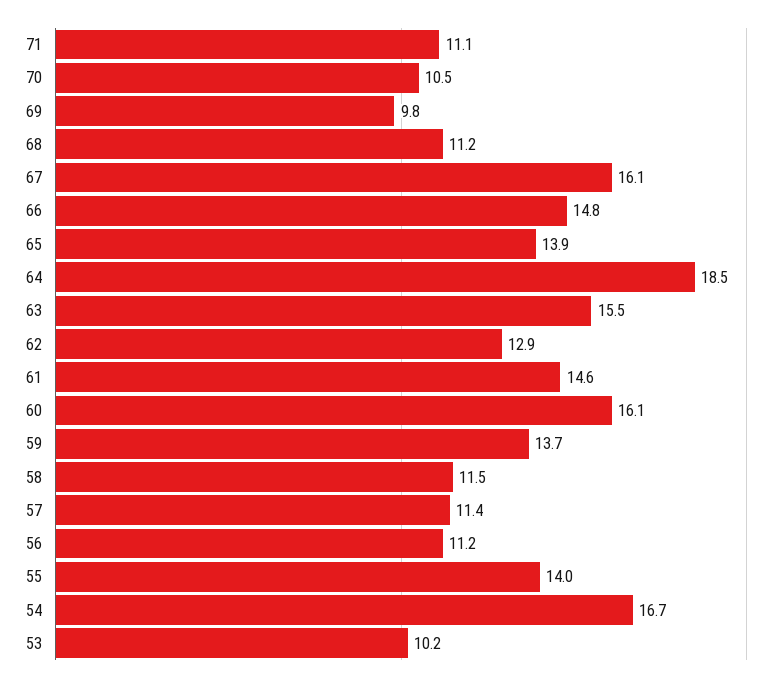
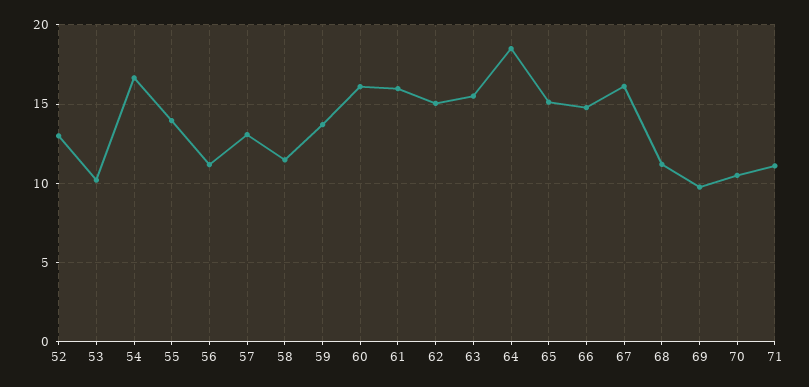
65: 13.9 -> 15
62: 12.9 -> 15
61: 14.6 -> 16
57: 11.4 -> 13
52: none -> 13

